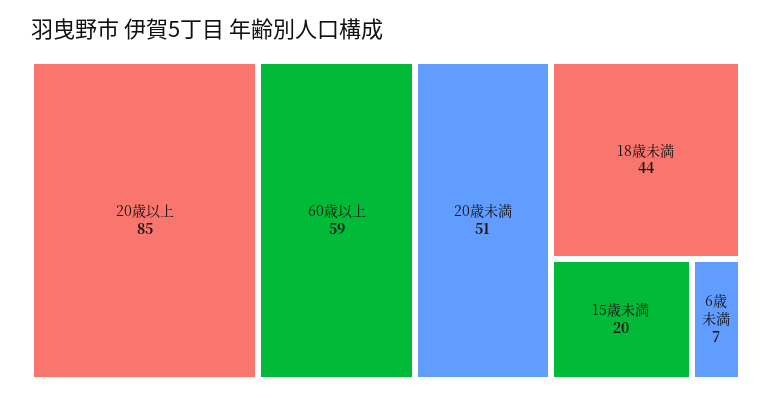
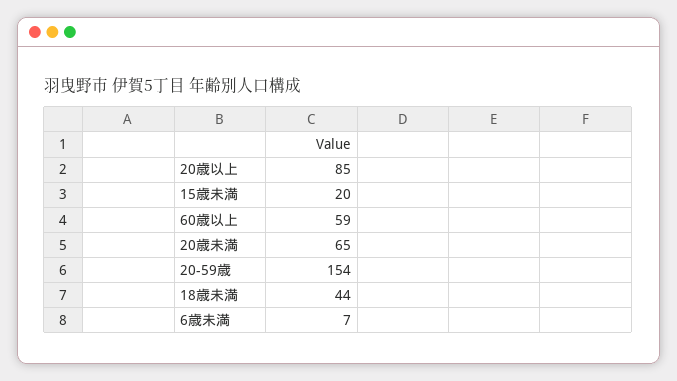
20歳未満: 51 -> 65
20-59歳: none -> 154

